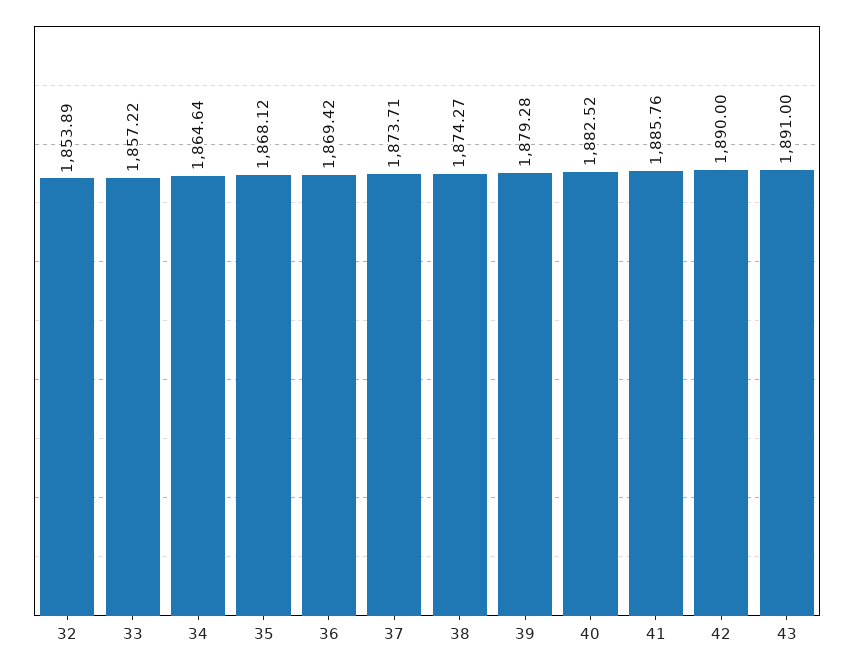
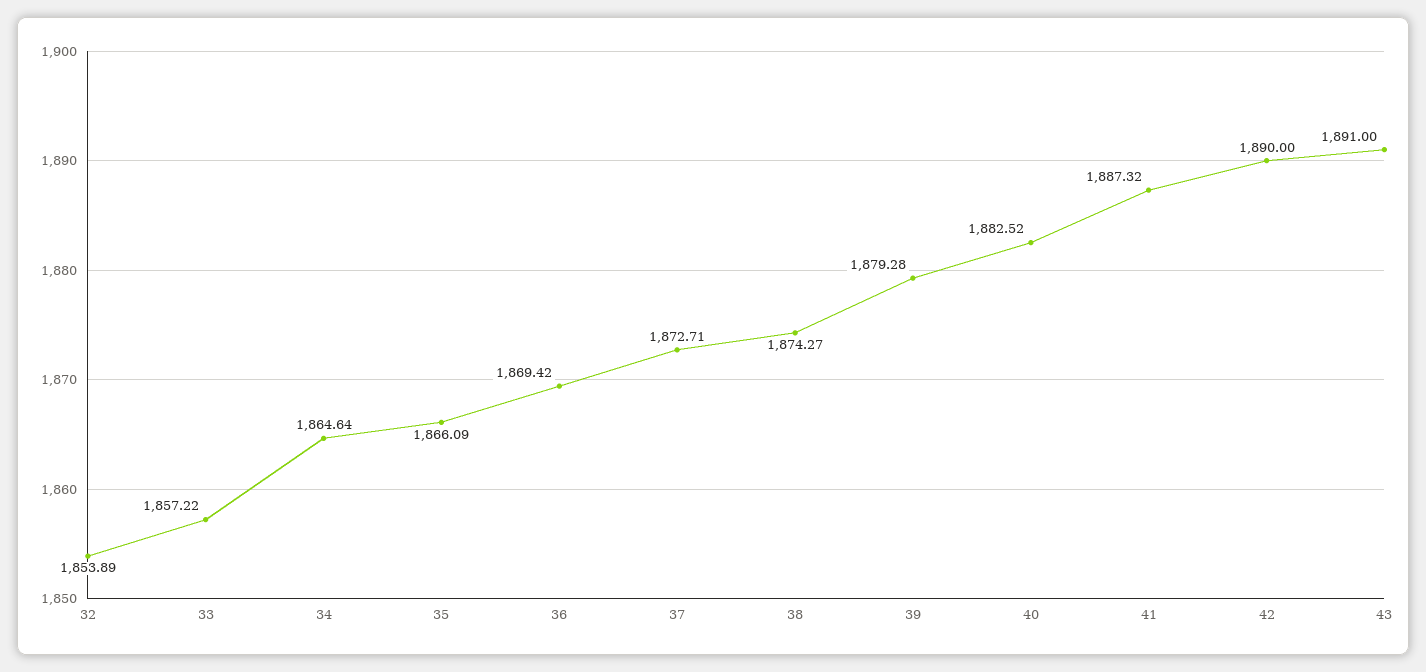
35: 1868.12 -> 1866.09
37: 1873.71 -> 1872.71
41: 1885.76 -> 1887.32

